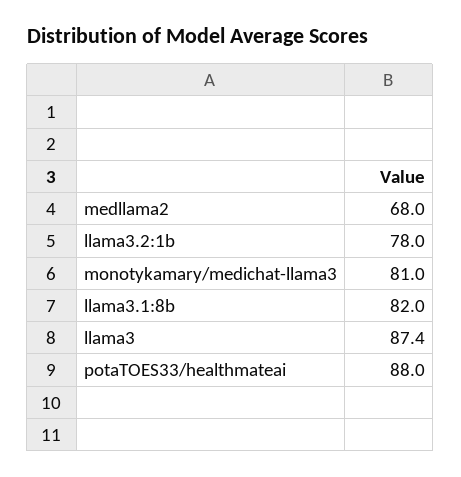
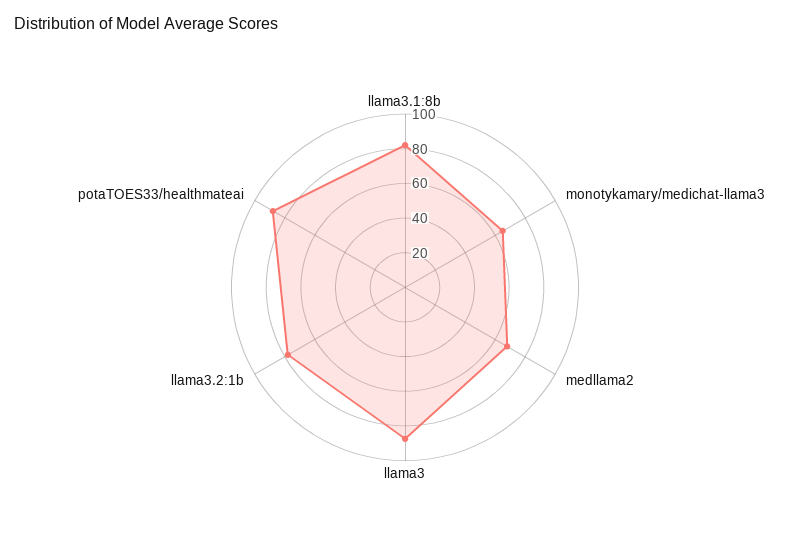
monotykamary/medichat-llama3: 81 -> 65

